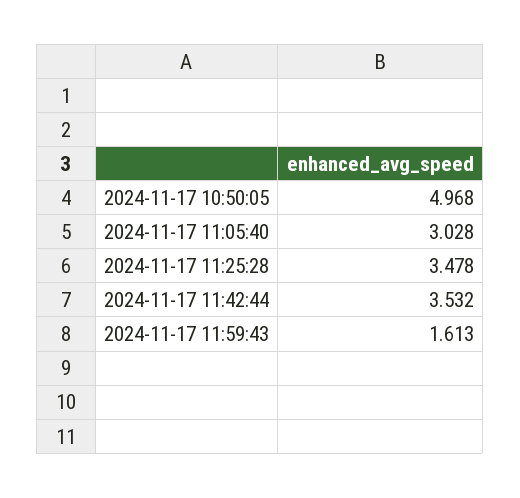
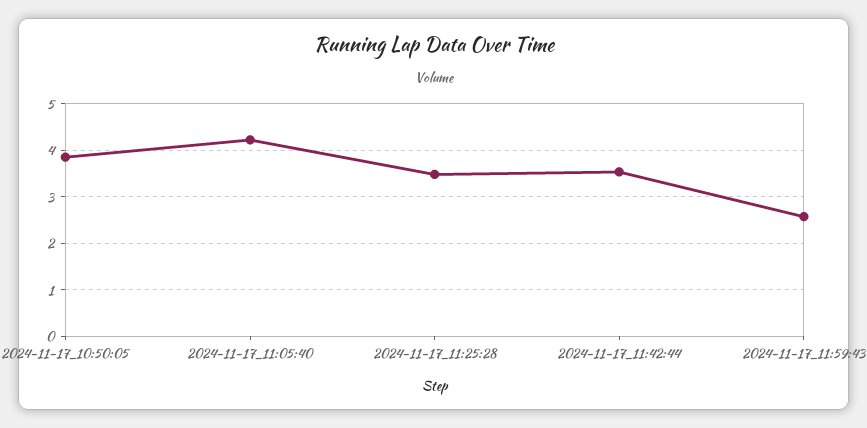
2024-11-17 10:50:05: 4.968 -> 3.8
2024-11-17 11:05:40: 3.028 -> 4.2
2024-11-17 11:59:43: 1.613 -> 2.6

